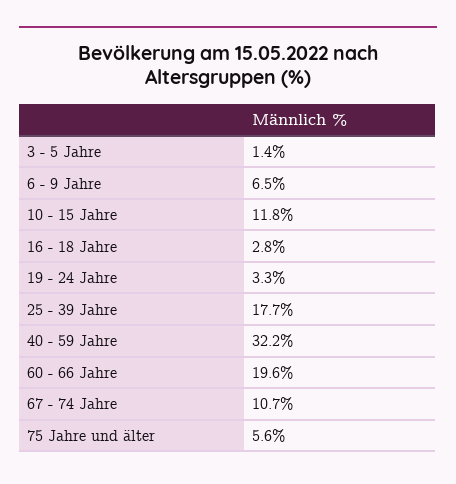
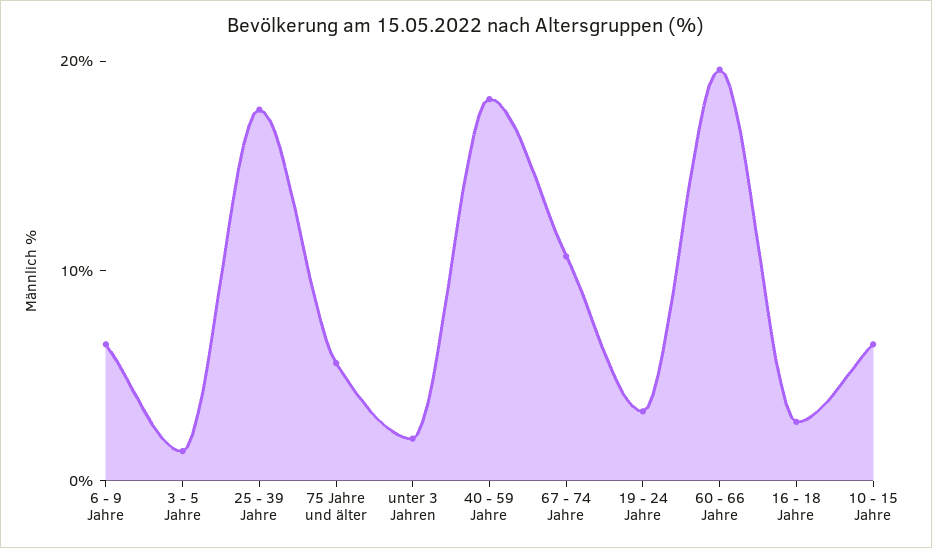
10 - 15 Jahre: 11.8 -> 6
40 - 59 Jahre: 32.2 -> 18
unter 3 Jahren: none -> 2

